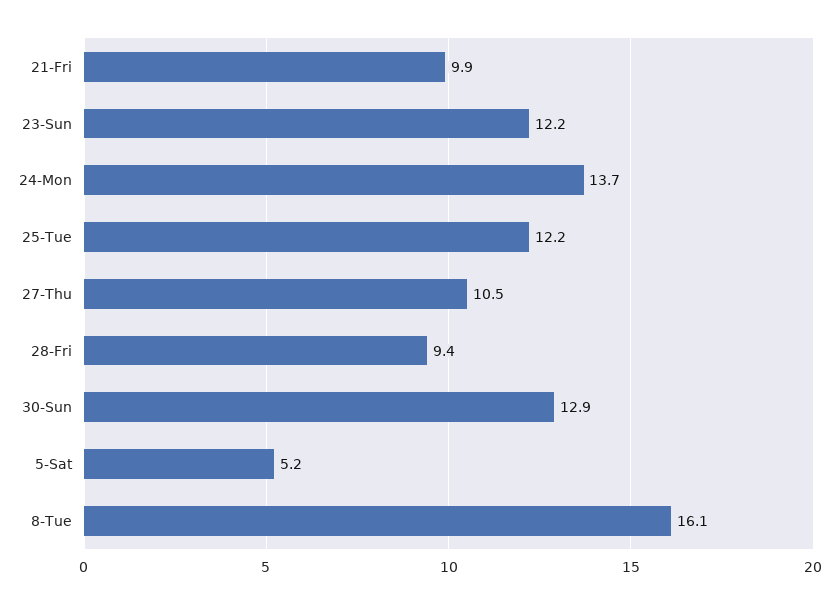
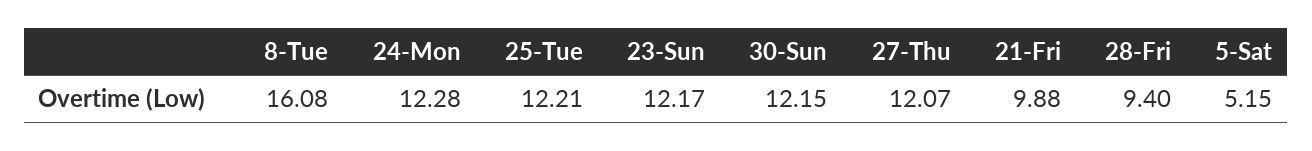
24-Mon: 13.7 -> 12.28
27-Thu: 10.5 -> 12.07
30-Sun: 12.9 -> 12.15

